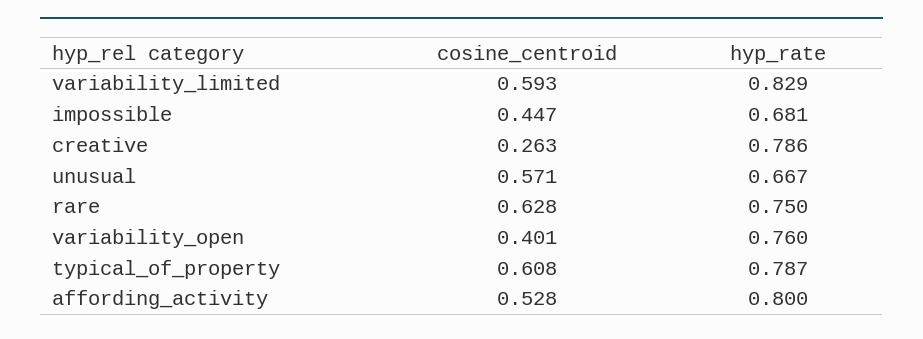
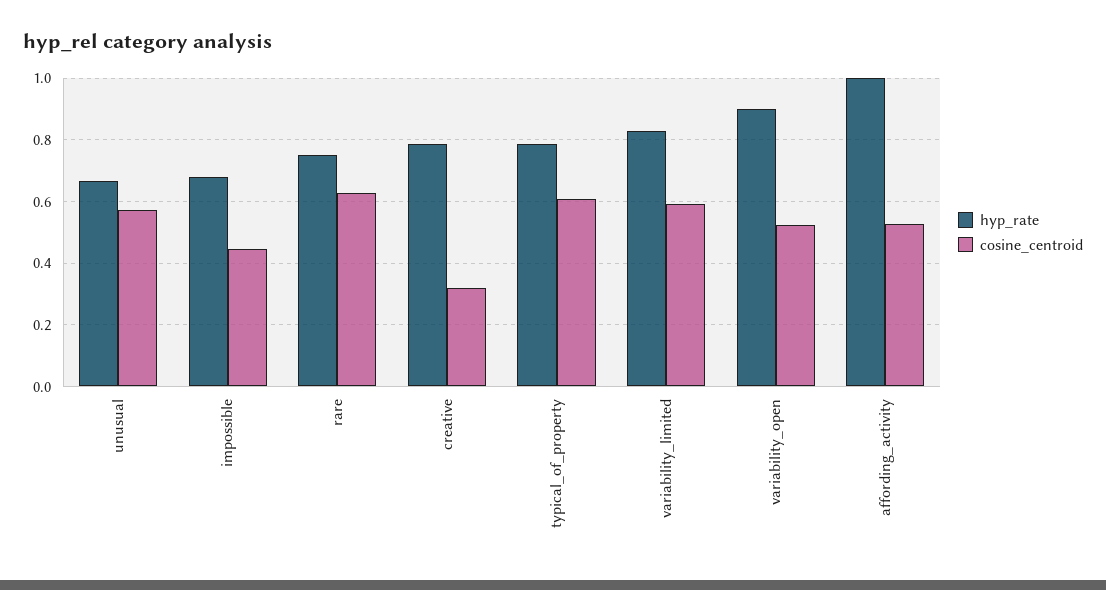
cosine_centroid, creative: 0.263 -> 0.32
cosine_centroid, variability_open: 0.401 -> 0.52
hyp_rate, variability_open: 0.76 -> 0.9
hyp_rate, affording_activity: 0.8 -> 1

